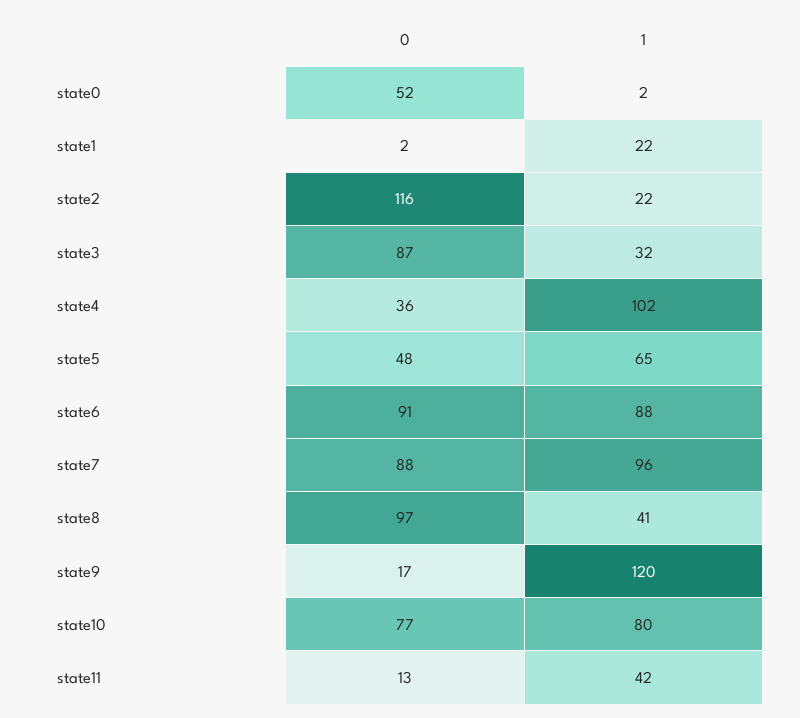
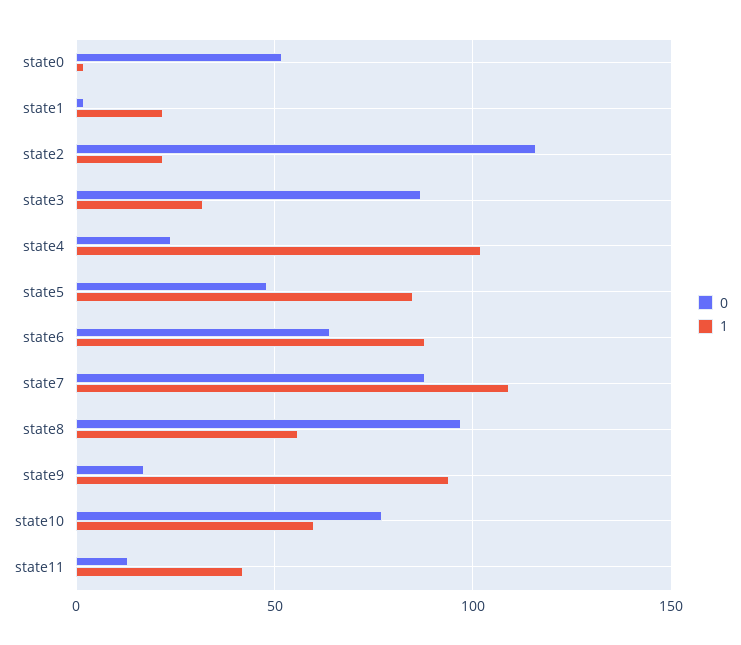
0, state4: 36 -> 25
1, state5: 65 -> 85
0, state6: 91 -> 65
1, state7: 96 -> 110
1, state8: 41 -> 55
1, state9: 120 -> 95
1, state10: 80 -> 60

